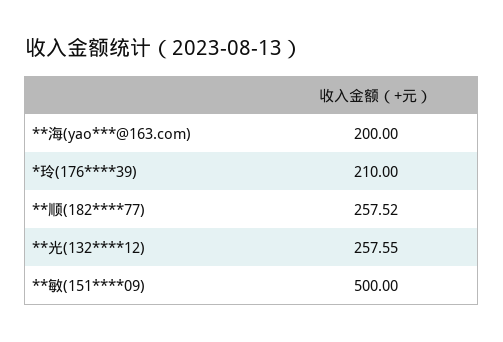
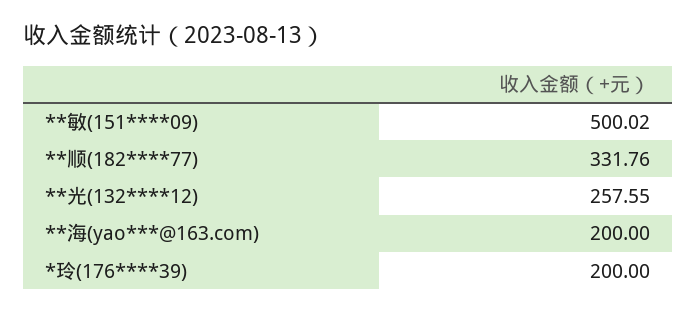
*玲(176****39): 210 -> 200
**顺(182****77): 257.52 -> 331.76
**敏(151****09): 500 -> 500.02

